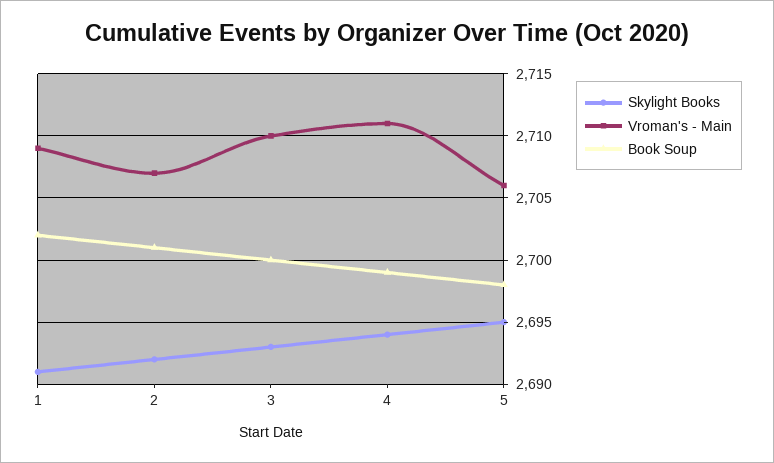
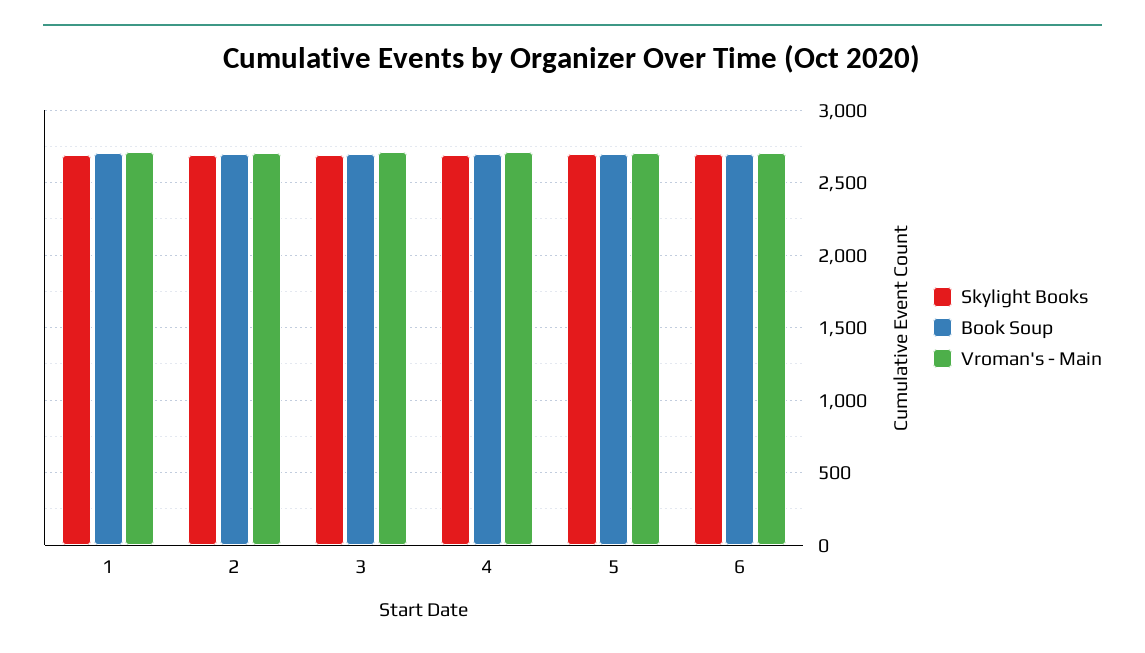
Skylight Books, 6: none -> 2700
Book Soup, 6: none -> 2700
Vroman's - Main, 6: none -> 2700

